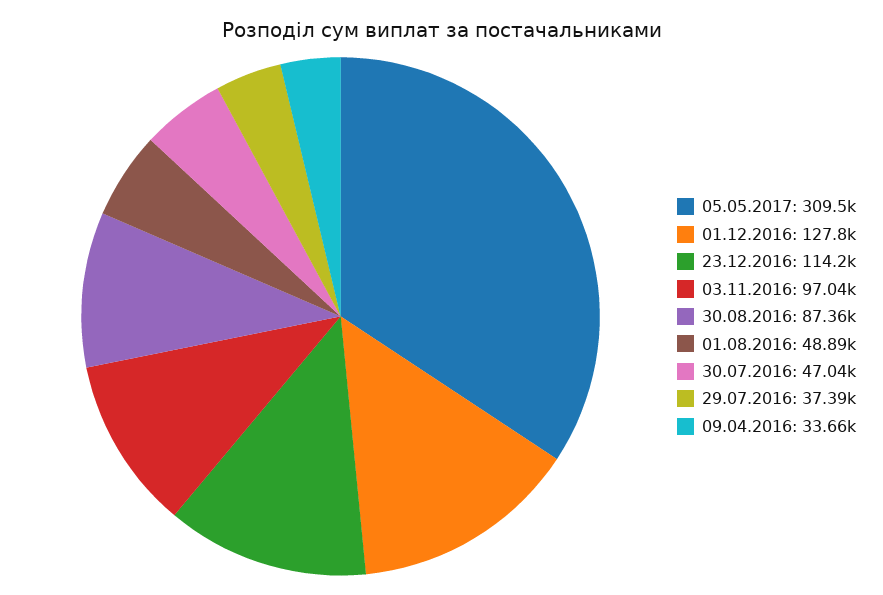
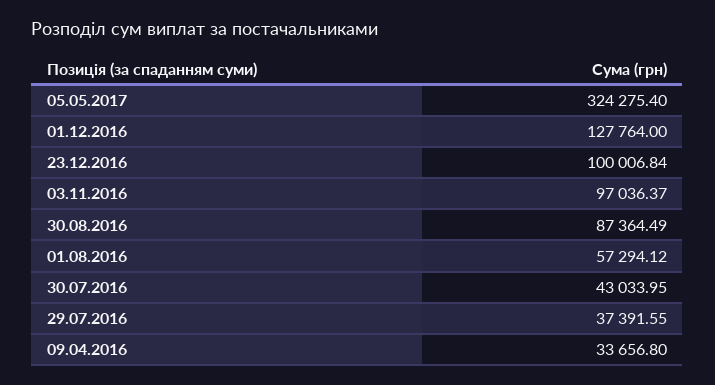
05.05.2017: 309500 -> 324275.4
23.12.2016: 114200 -> 100006.84
01.08.2016: 48890 -> 57294.12
30.07.2016: 47040 -> 43033.95

